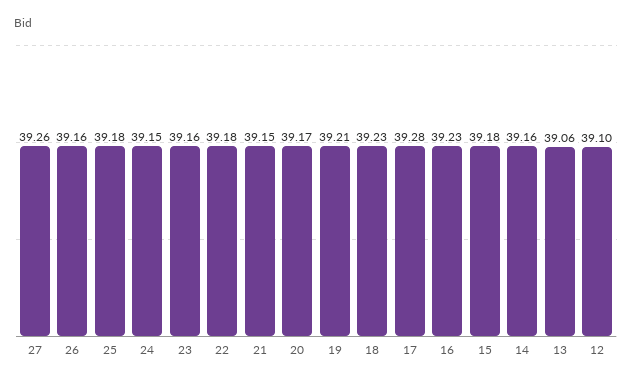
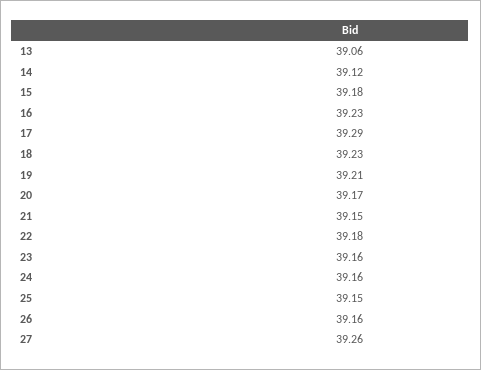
25: 39.18 -> 39.15
24: 39.15 -> 39.16
17: 39.28 -> 39.29
14: 39.16 -> 39.12
12: 39.1 -> none

